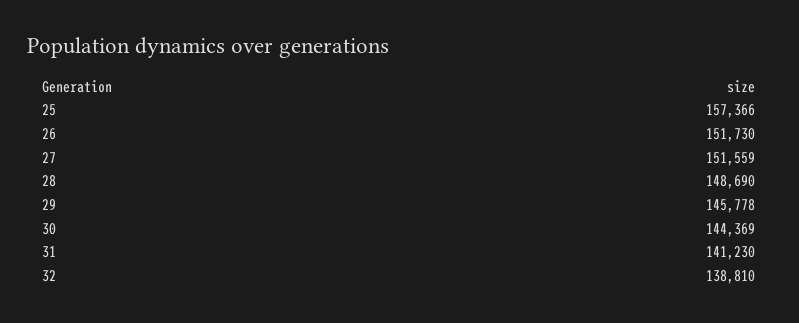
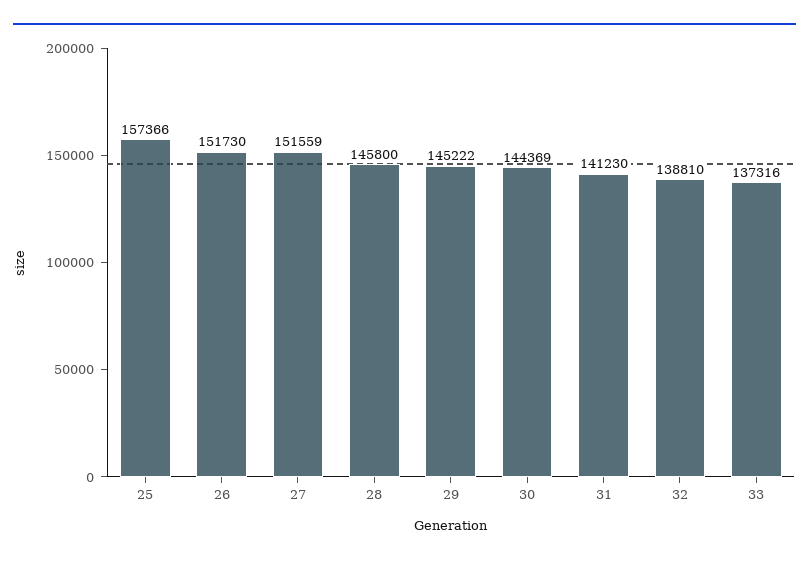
28: 148690 -> 145800
29: 145778 -> 145222
33: none -> 137316

